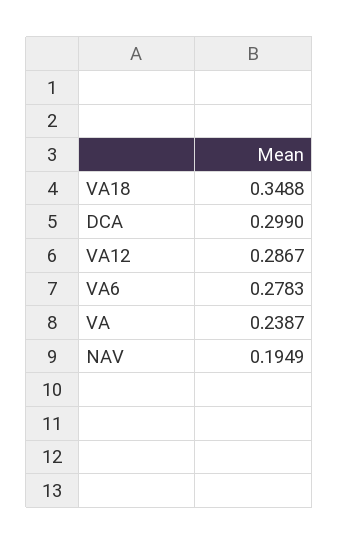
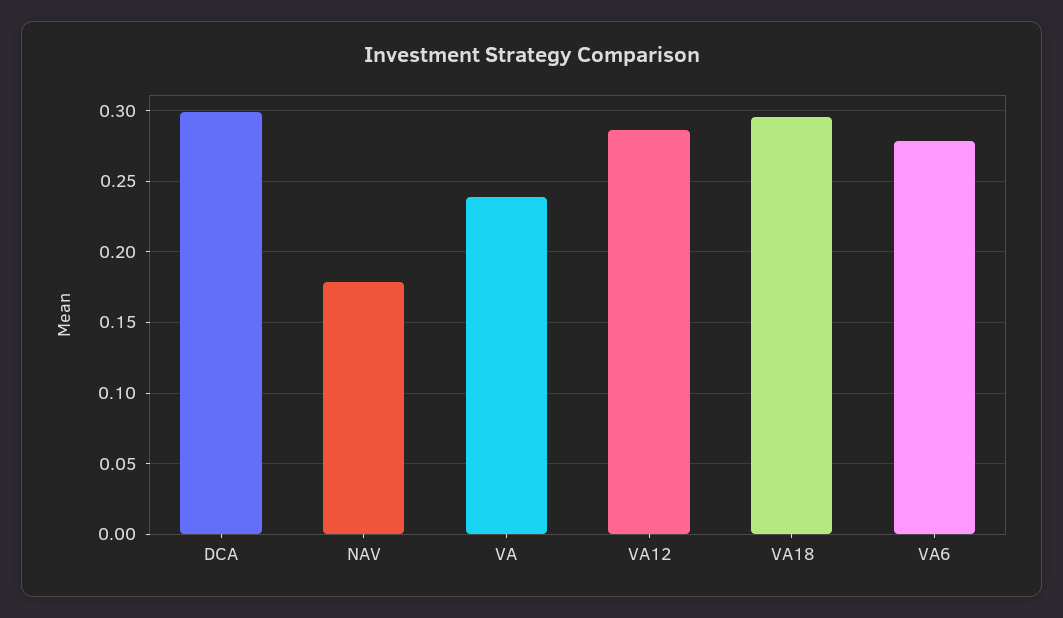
VA18: 0.3488 -> 0.295
NAV: 0.1949 -> 0.18

